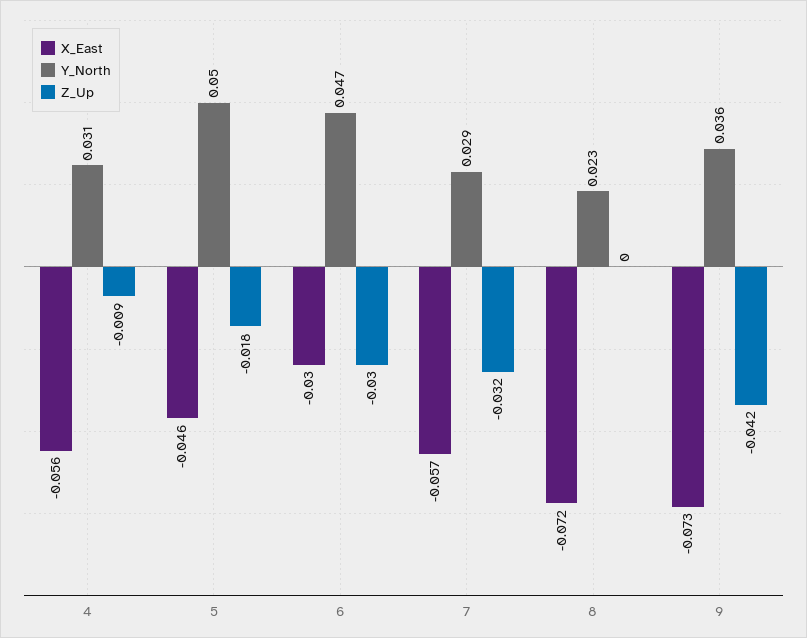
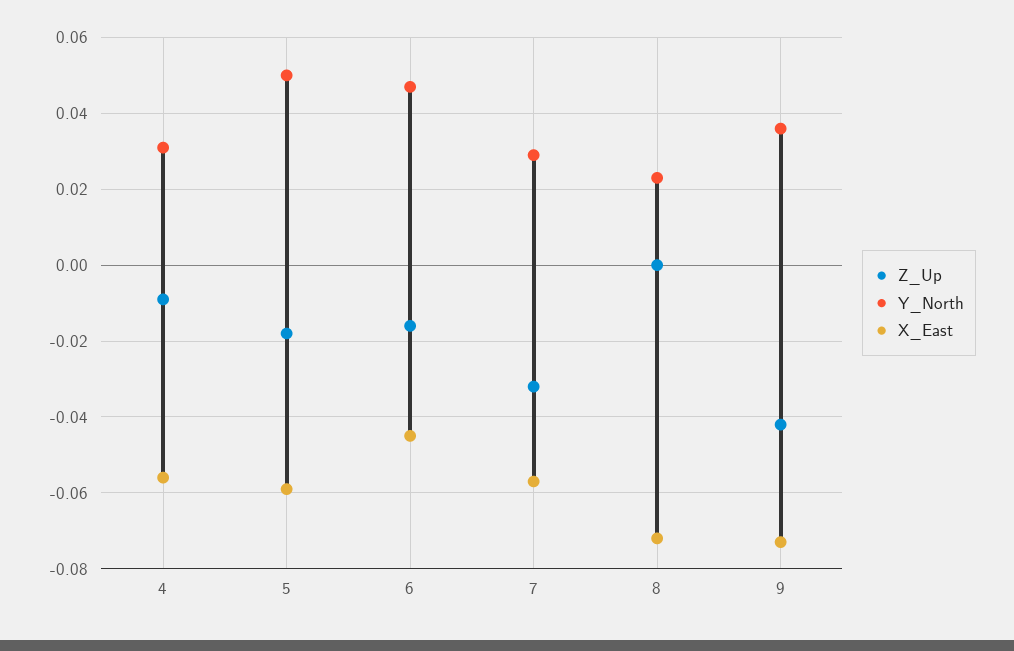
X_East, 5: -0.046 -> -0.06
X_East, 6: -0.03 -> -0.045
Z_Up, 6: -0.03 -> -0.015

